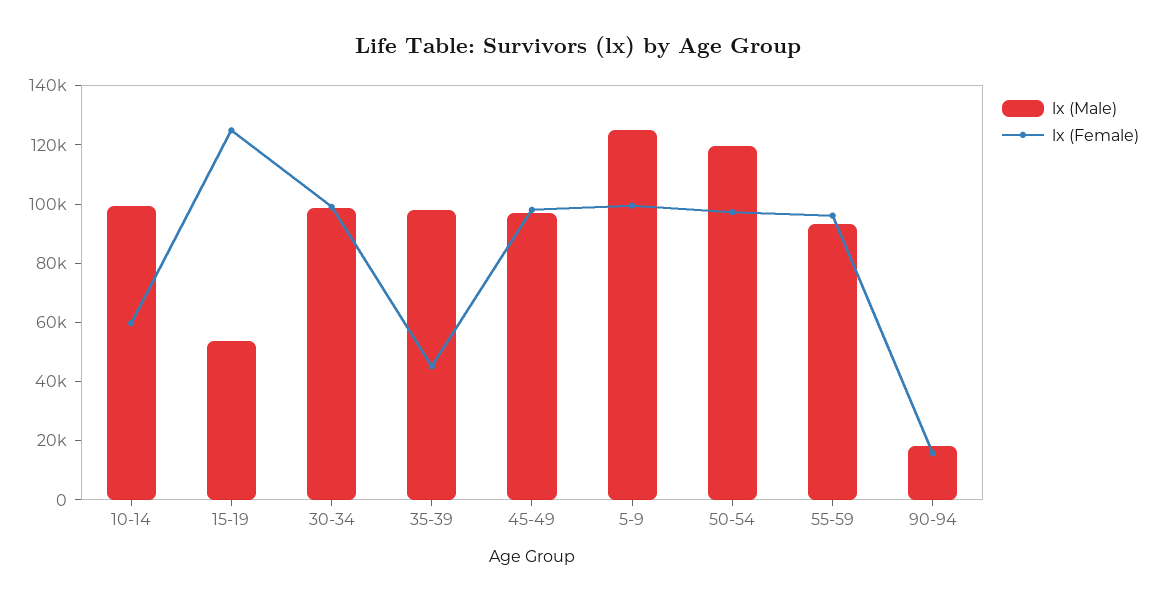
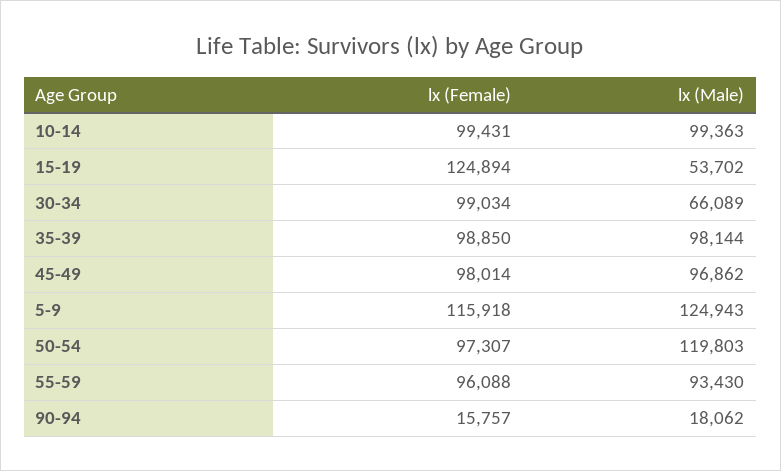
lx (Female), 10-14: 60000 -> 99431
lx (Male), 30-34: 100000 -> 66089
lx (Female), 35-39: 45000 -> 98850
lx (Female), 5-9: 100000 -> 115918

